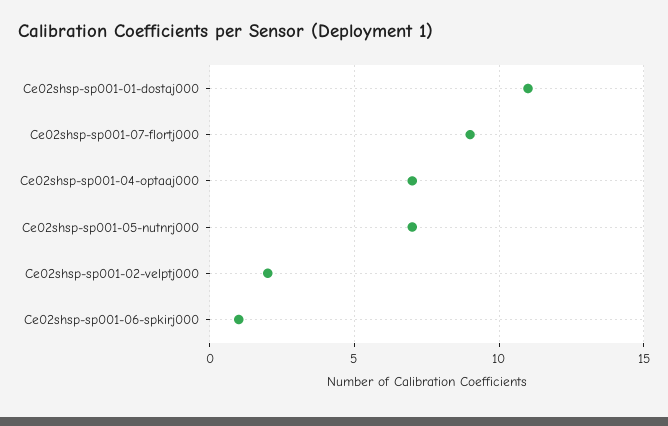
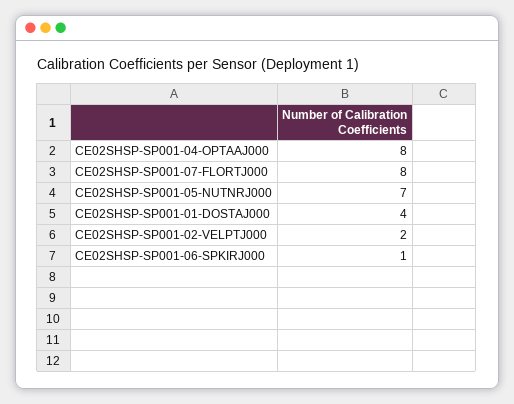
Ce02shsp-sp001-01-dostaj000: 11 -> 4
Ce02shsp-sp001-07-flortj000: 9 -> 8
Ce02shsp-sp001-04-optaaj000: 7 -> 8

